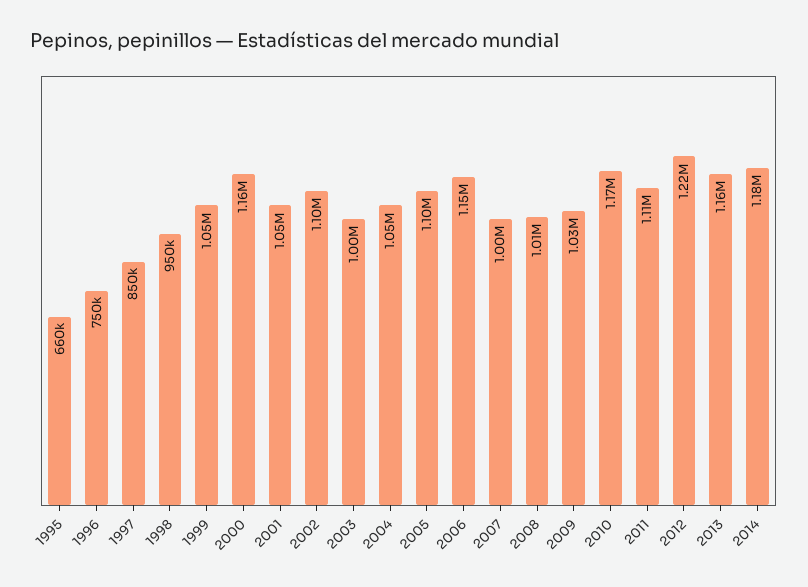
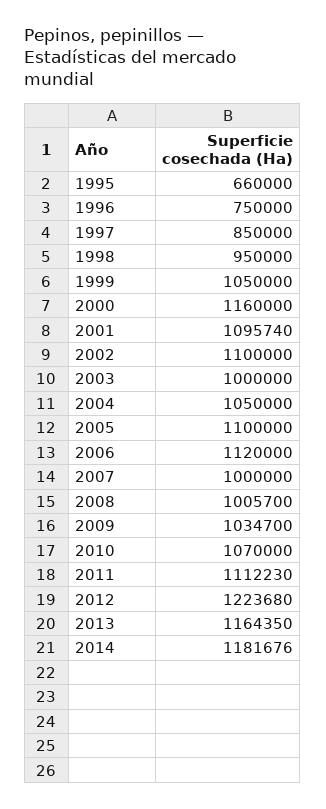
2001: 1050000 -> 1095740
2006: 1150000 -> 1120000
2010: 1170000 -> 1070000

